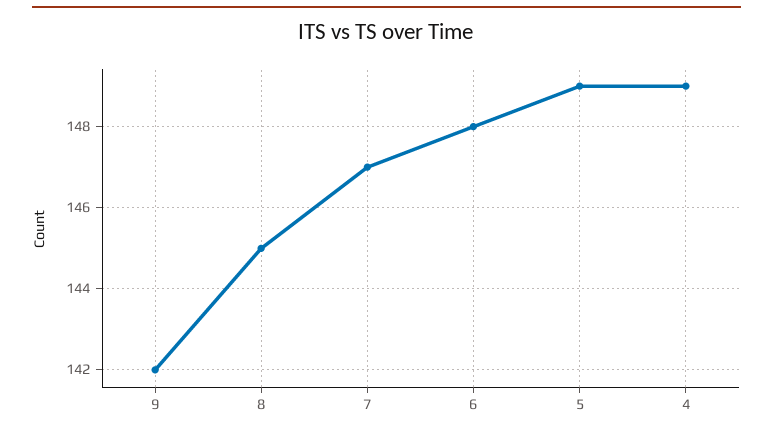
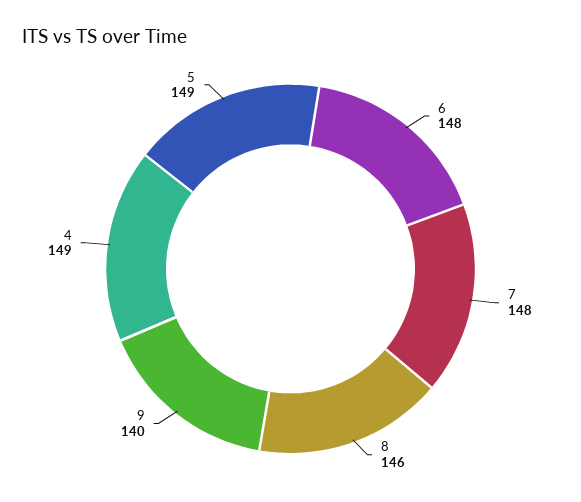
9: 142 -> 140
8: 145 -> 146
7: 147 -> 148

